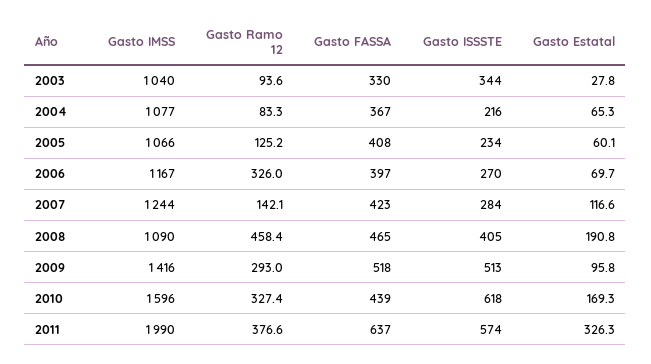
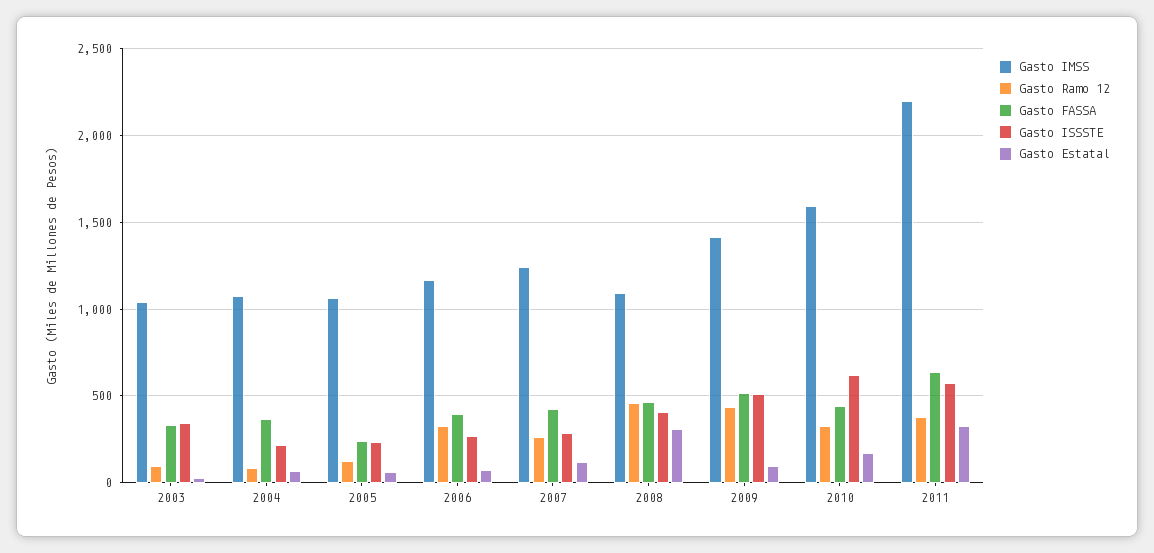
Gasto FASSA, 2005: 408 -> 250
Gasto Ramo 12, 2007: 142.1 -> 250
Gasto Estatal, 2008: 190.8 -> 300
Gasto Ramo 12, 2009: 293 -> 450
Gasto IMSS, 2011: 1990 -> 2200

